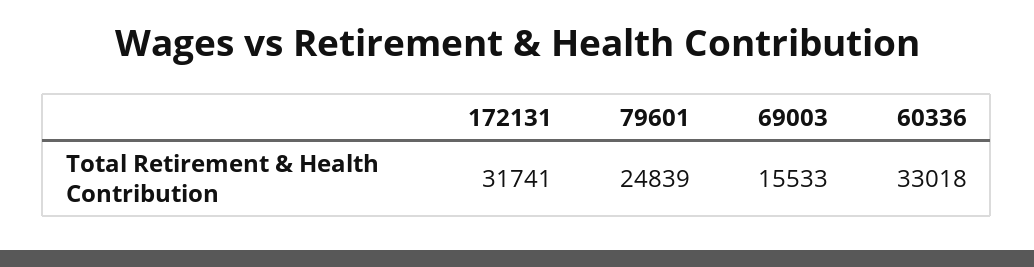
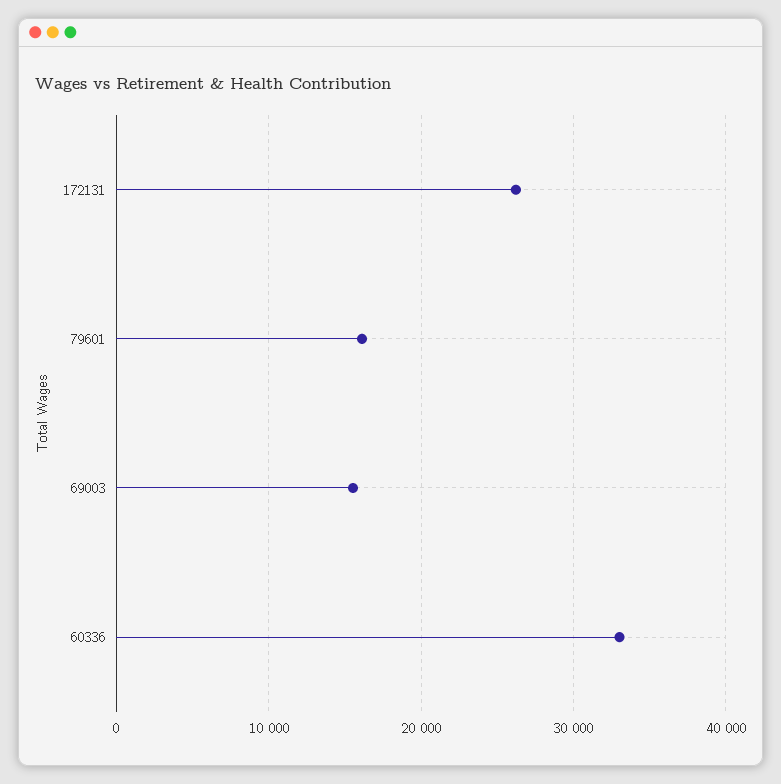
172131: 31741 -> 26000
79601: 24839 -> 16000

